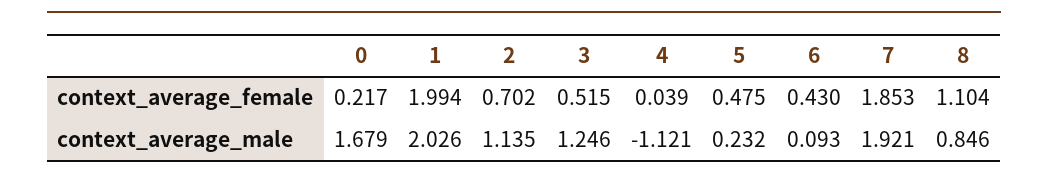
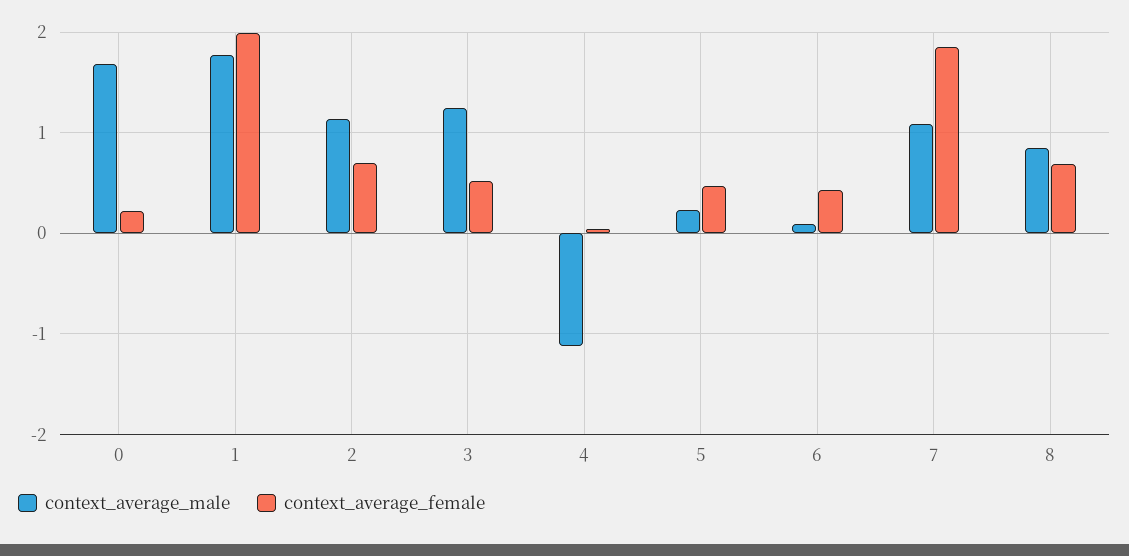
context_average_female, 8: 1.104 -> 0.7
context_average_male, 1: 2.026 -> 1.8
context_average_male, 7: 1.921 -> 1.1

